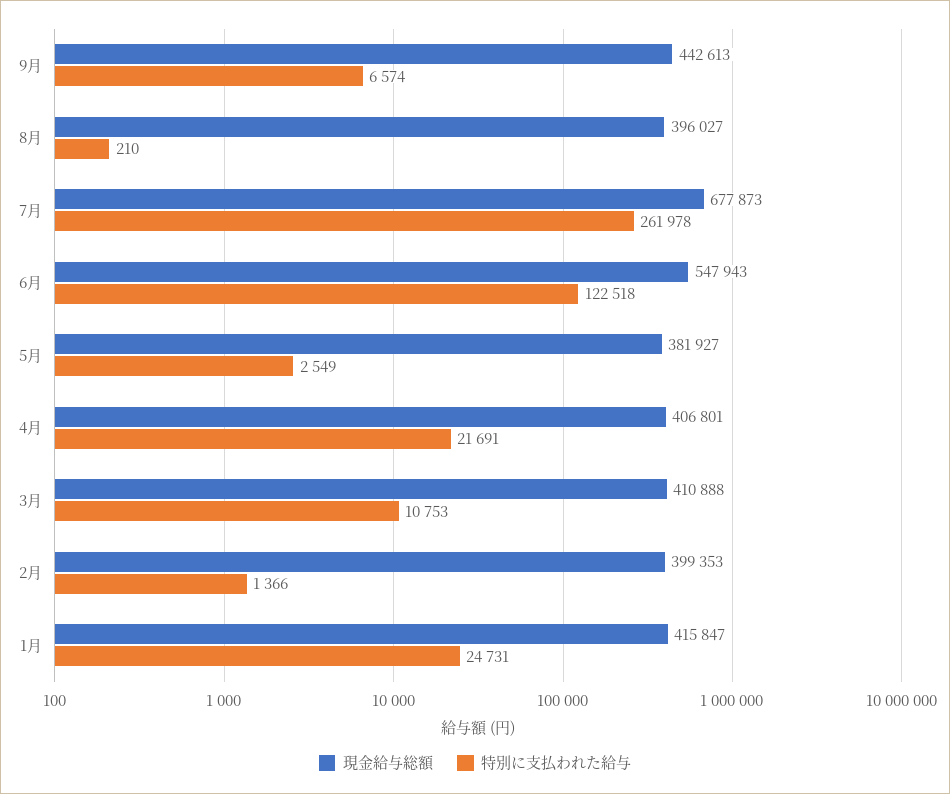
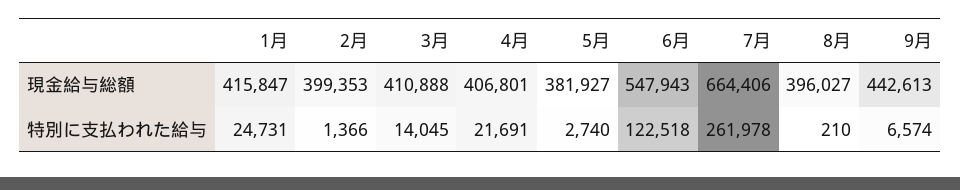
現金給与総額, 7月: 677873 -> 664406
特別に支払われた給与, 5月: 2549 -> 2740
特別に支払われた給与, 3月: 10753 -> 14045

